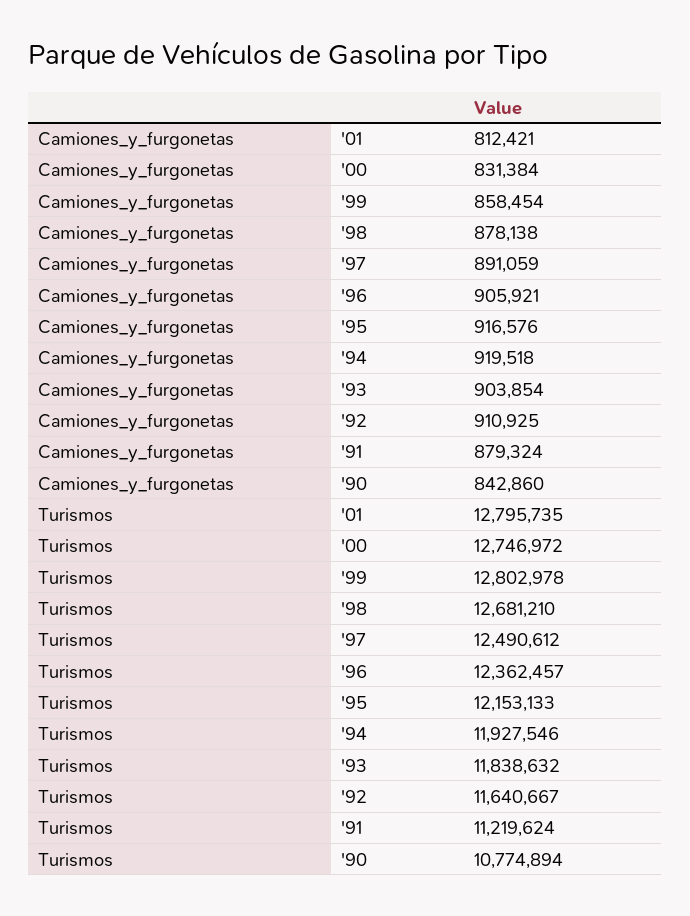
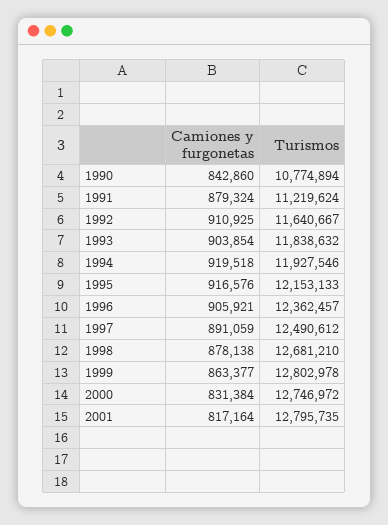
Camiones_y_furgonetas, '01: 812421 -> 817164
Camiones_y_furgonetas, '99: 858454 -> 863377

